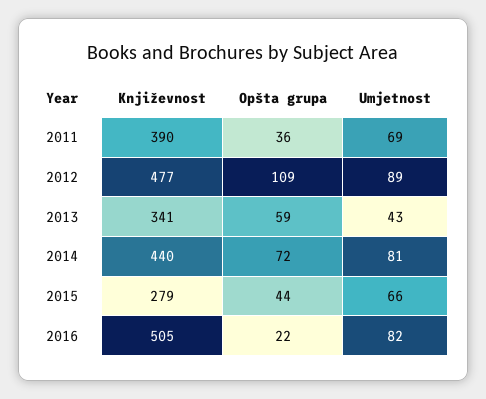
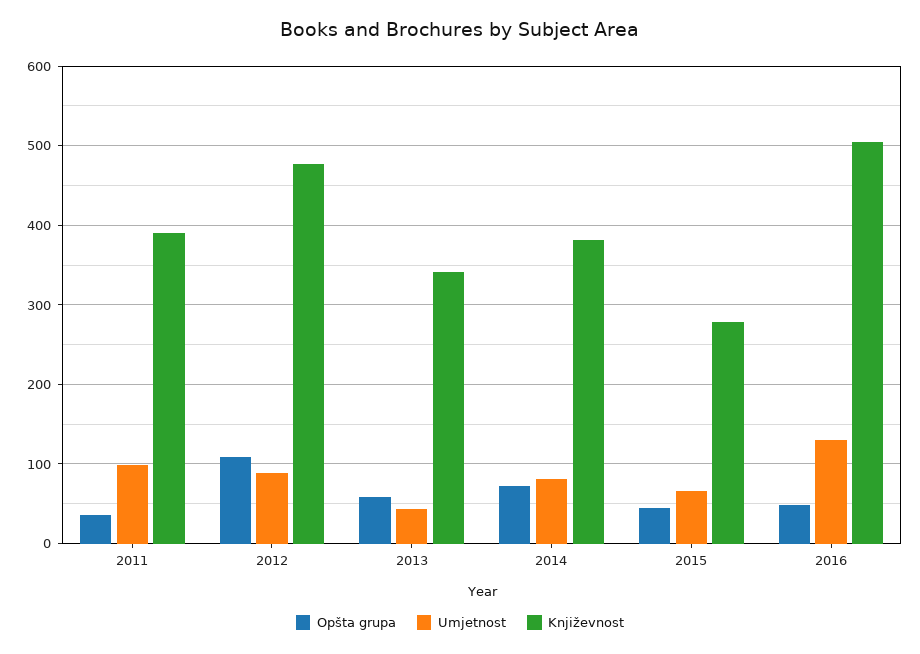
Umjetnost, 2011: 69 -> 100
Književnost, 2014: 440 -> 380
Opšta grupa, 2016: 22 -> 50
Umjetnost, 2016: 82 -> 130

